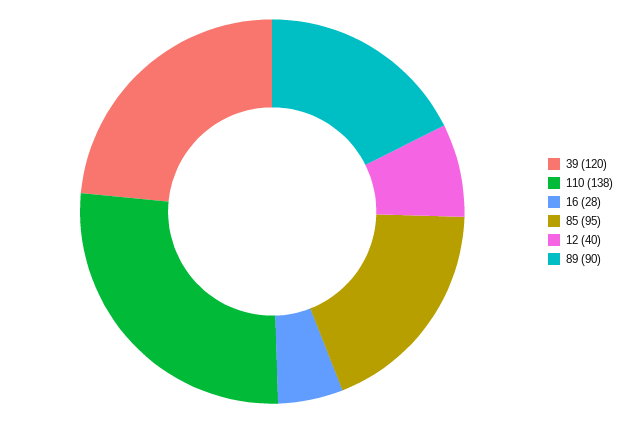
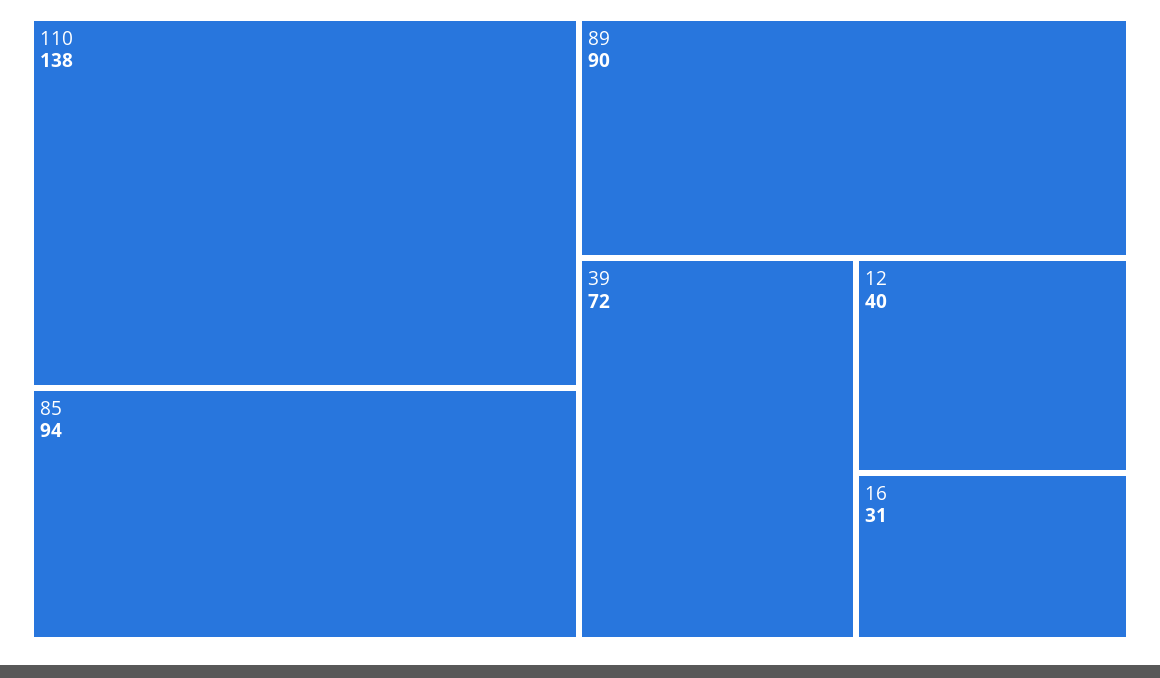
39: 120 -> 72
16: 28 -> 31
85: 95 -> 94

